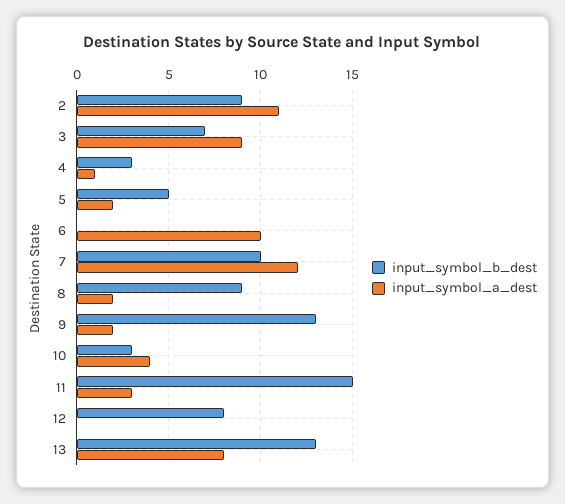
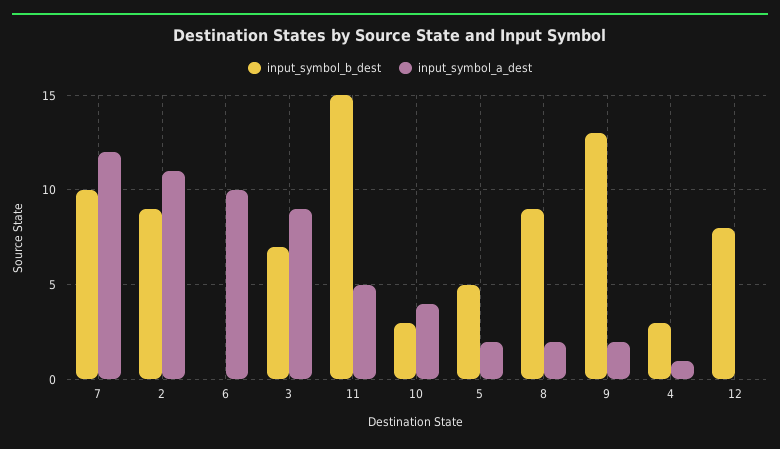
input_symbol_a_dest, 11: 3 -> 5
input_symbol_b_dest, 13: 13 -> none
input_symbol_a_dest, 13: 8 -> none

